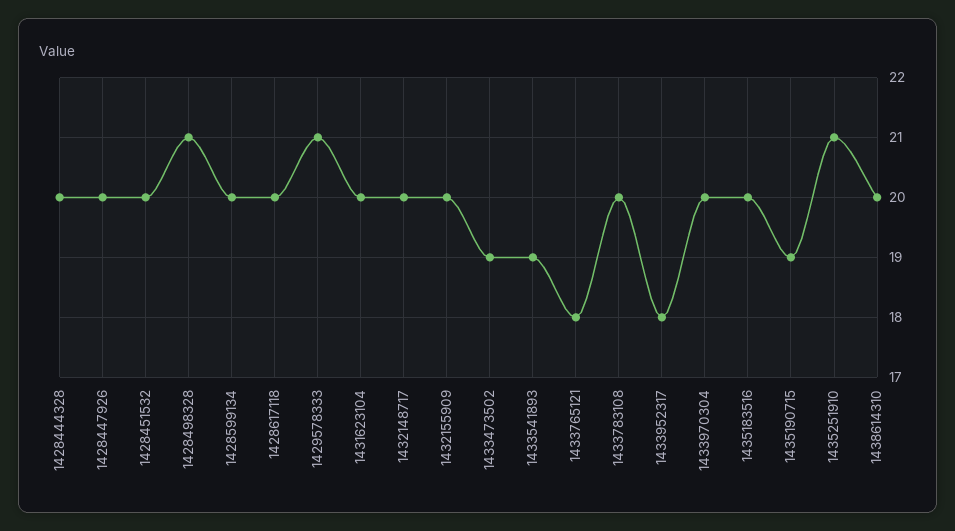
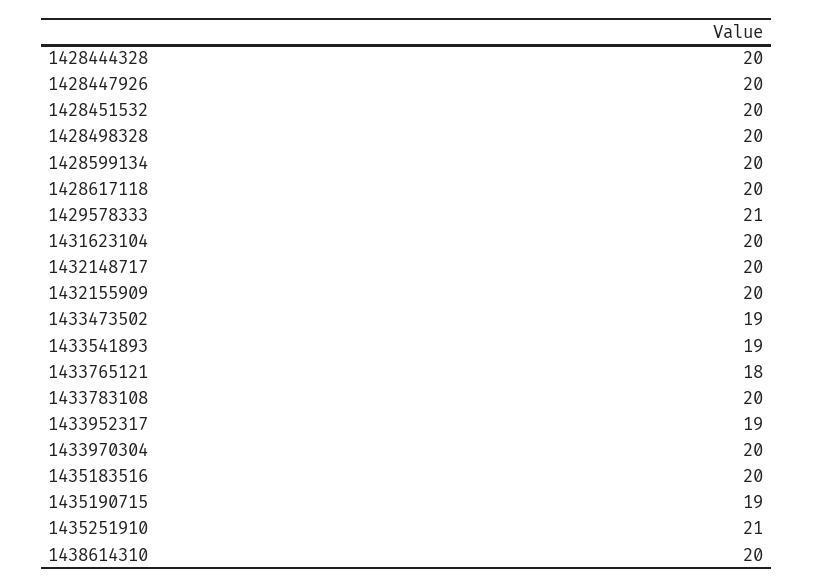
1428498328: 21 -> 20
1433952317: 18 -> 19

